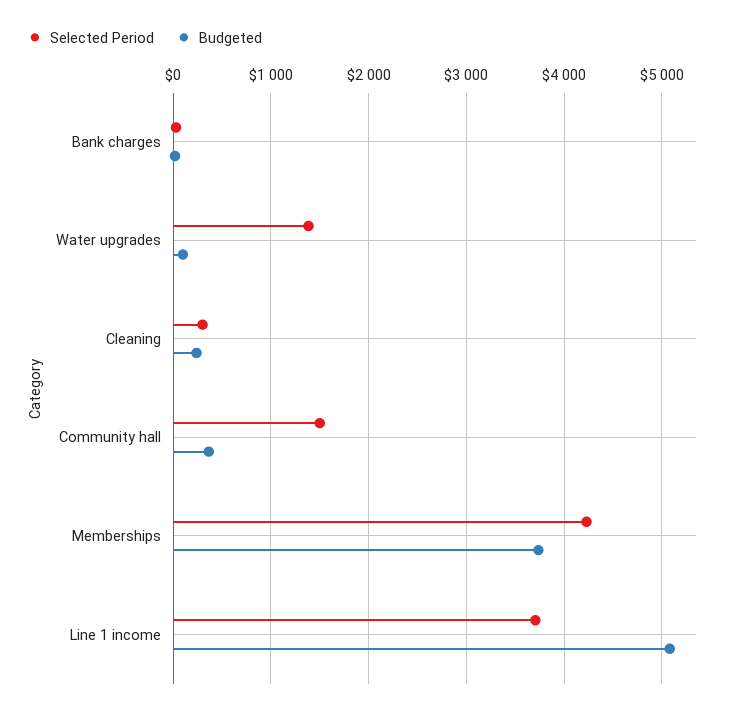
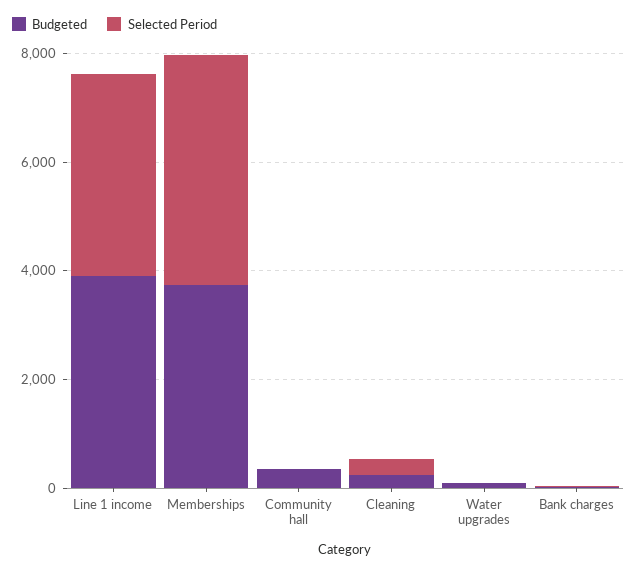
Selected Period, Water upgrades: 1400 -> 0
Selected Period, Community hall: 1500 -> 0
Budgeted, Line 1 income: 5100 -> 4000

